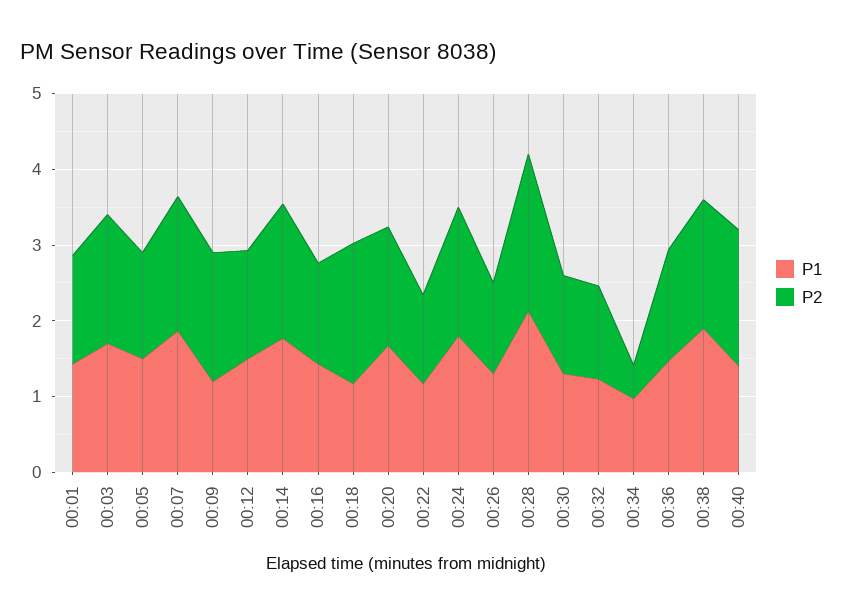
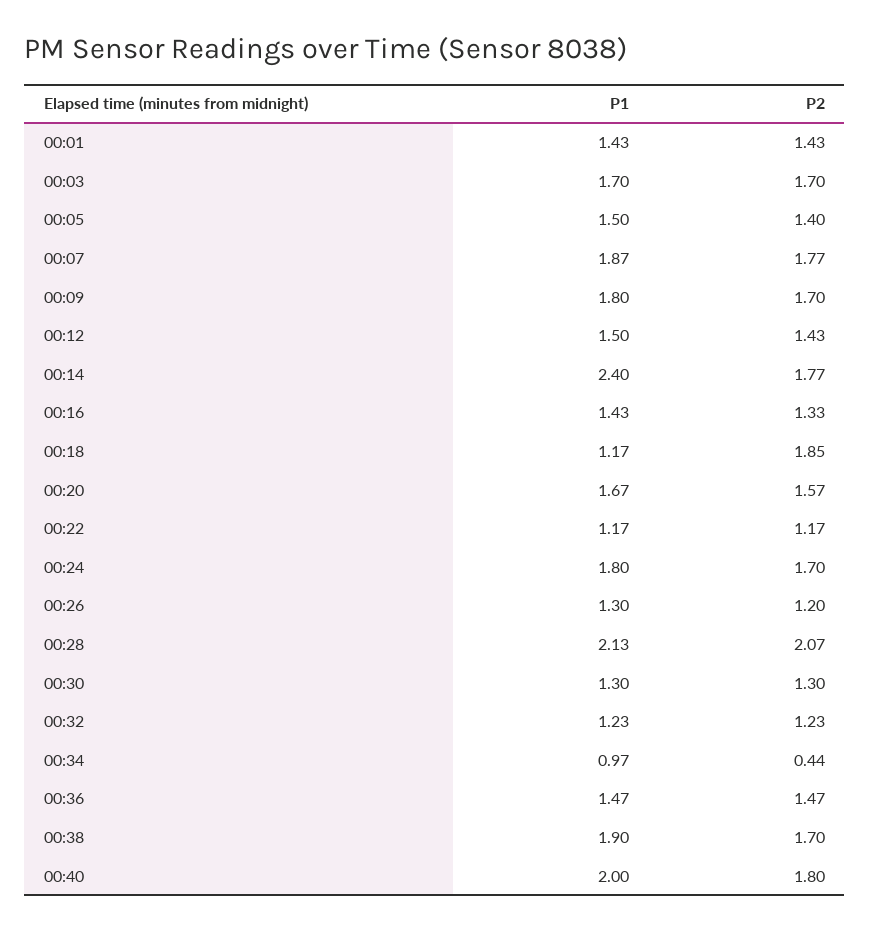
P1, 00:09: 1.2 -> 1.8
P1, 00:14: 1.8 -> 2.4
P1, 00:40: 1.4 -> 2

